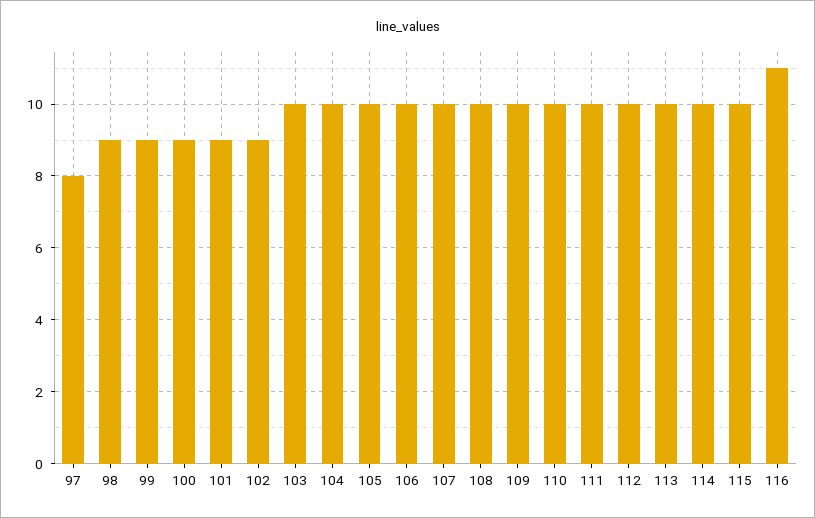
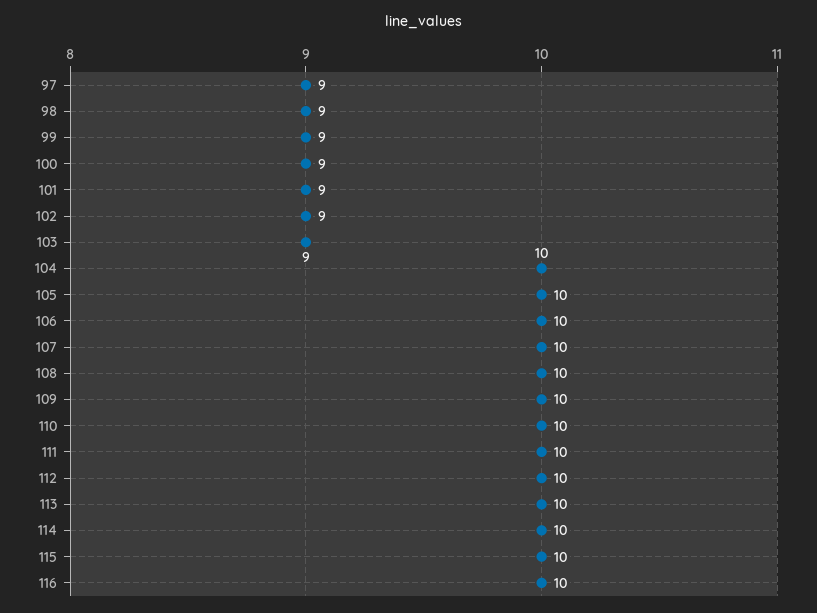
97: 8 -> 9
103: 10 -> 9
116: 11 -> 10

